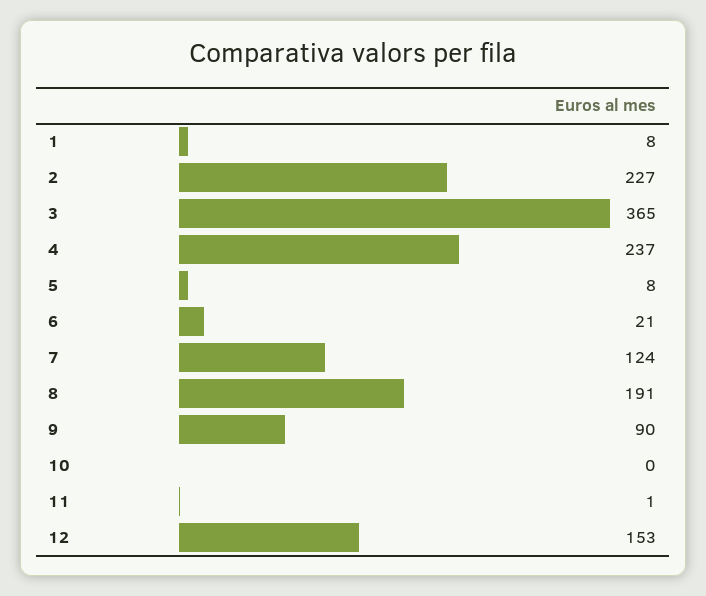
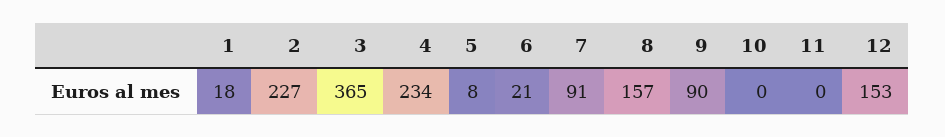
1: 8 -> 18
4: 237 -> 234
7: 124 -> 91
8: 191 -> 157
11: 1 -> 0

